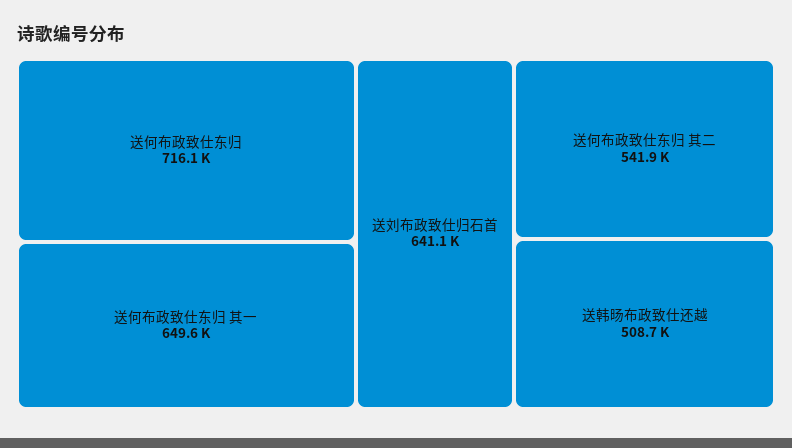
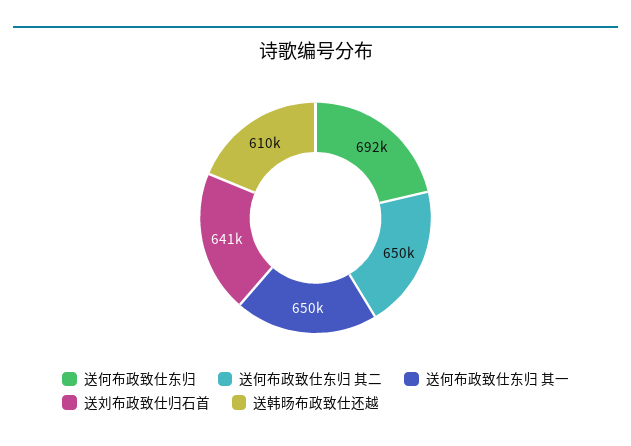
送何布政致仕东归: 716100 -> 692000
送何布政致仕东归 其二: 541900 -> 650000
送韩旸布政致仕还越: 508700 -> 610000

